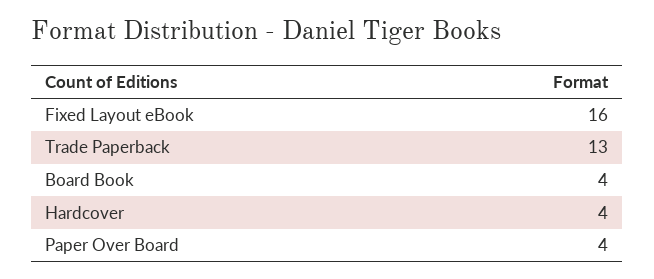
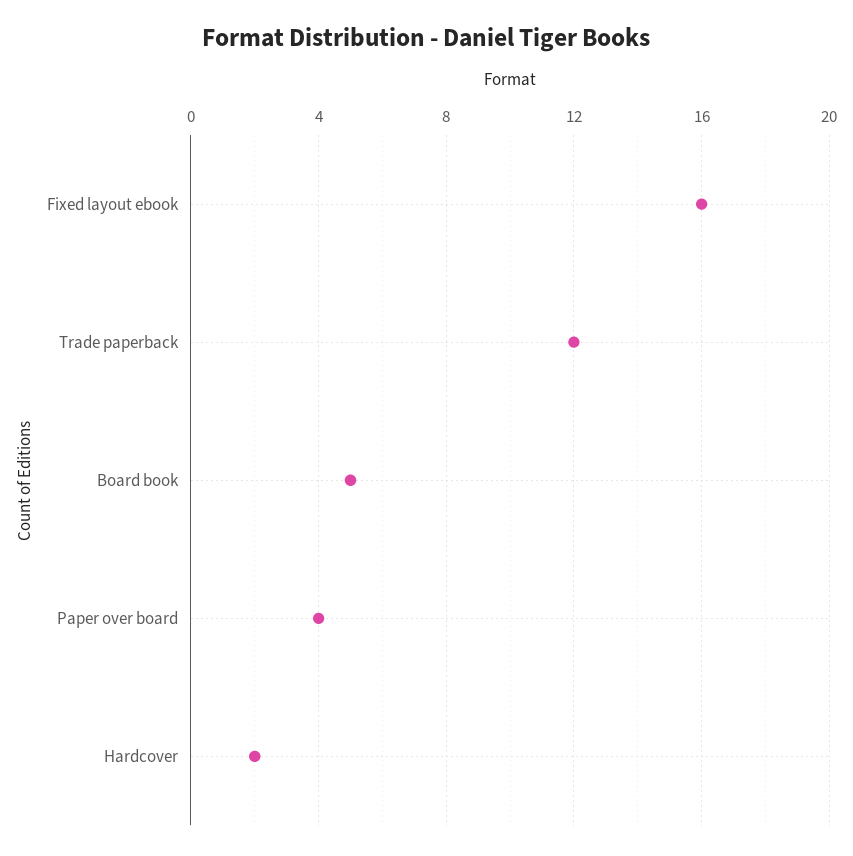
Trade Paperback: 13 -> 12
Board Book: 4 -> 5
Hardcover: 4 -> 2

